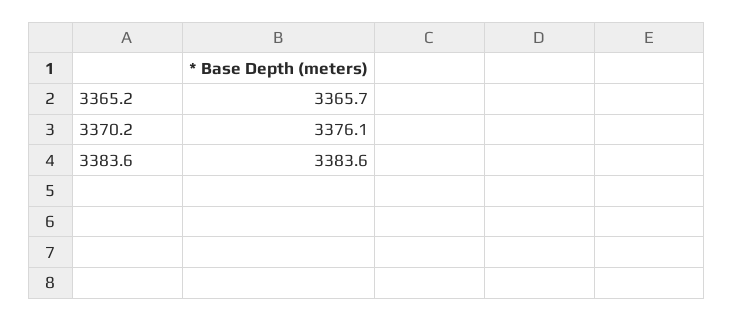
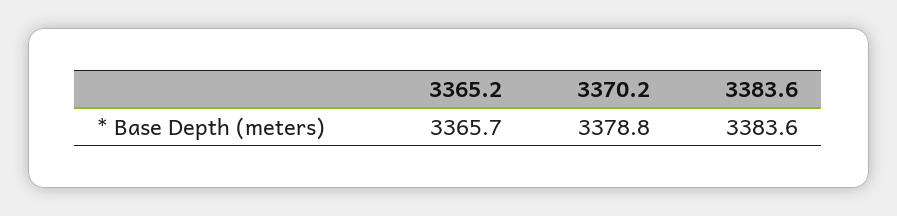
3370.2: 3376.1 -> 3378.8

